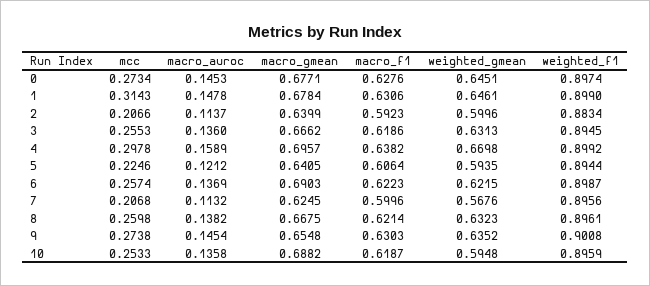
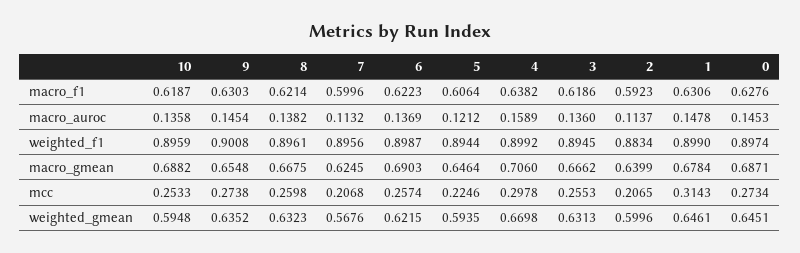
macro_gmean, 0: 0.6771 -> 0.6871
mcc, 2: 0.2066 -> 0.2065
macro_gmean, 4: 0.6957 -> 0.706
macro_gmean, 5: 0.6405 -> 0.6464

